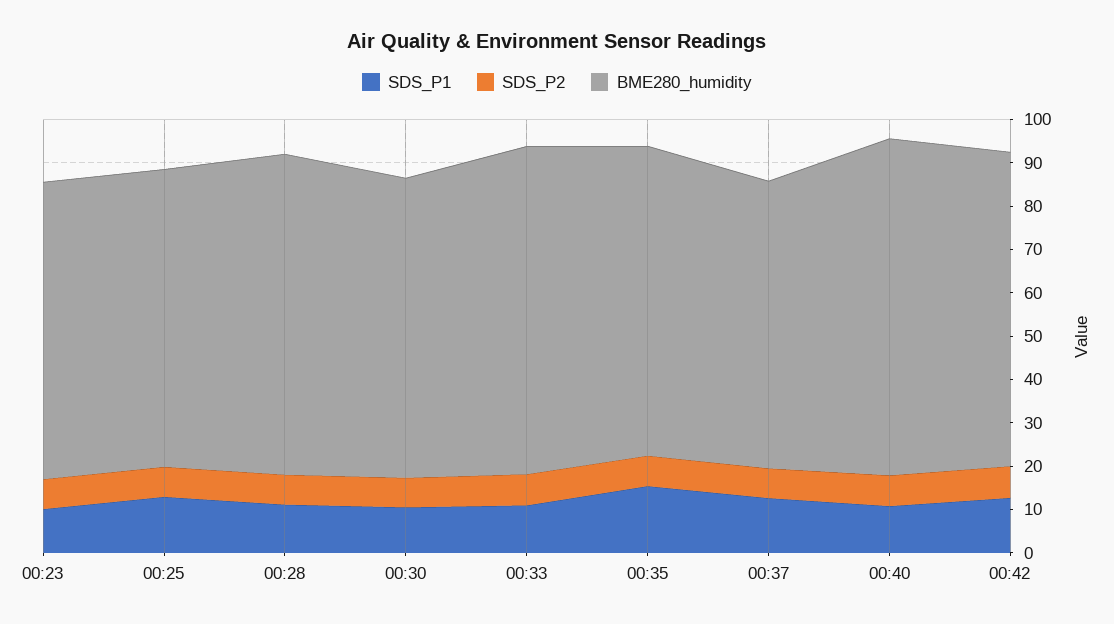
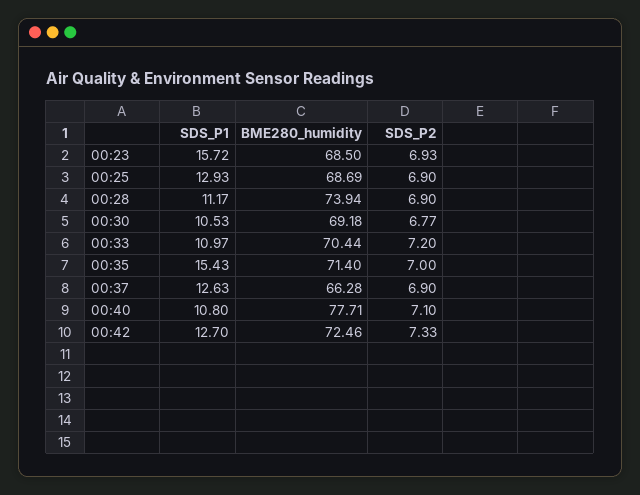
SDS_P1, 00:23: 10 -> 15.72
BME280_humidity, 00:33: 76 -> 70.44

